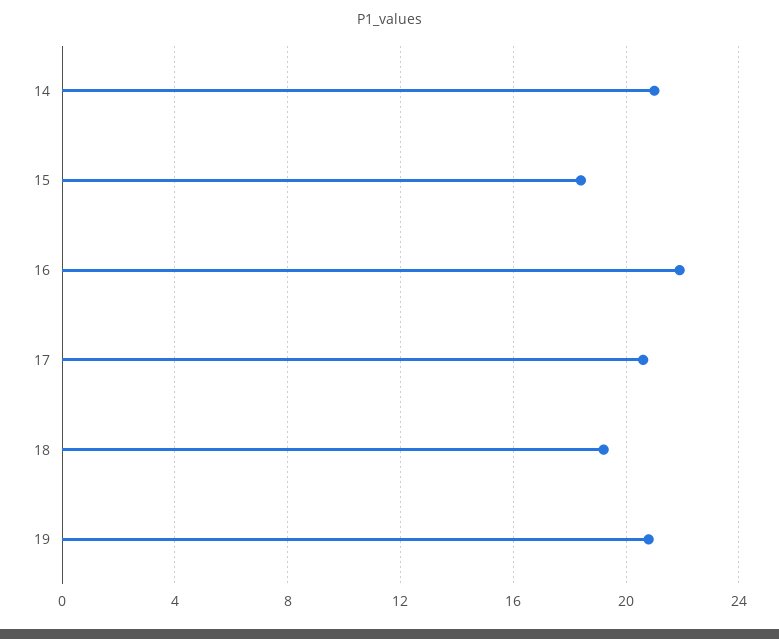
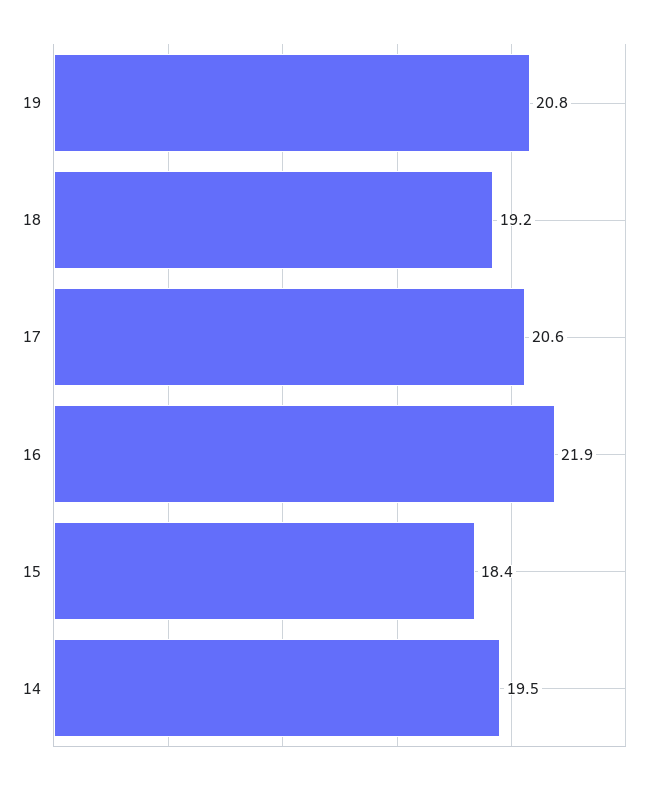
14: 21 -> 19.5

